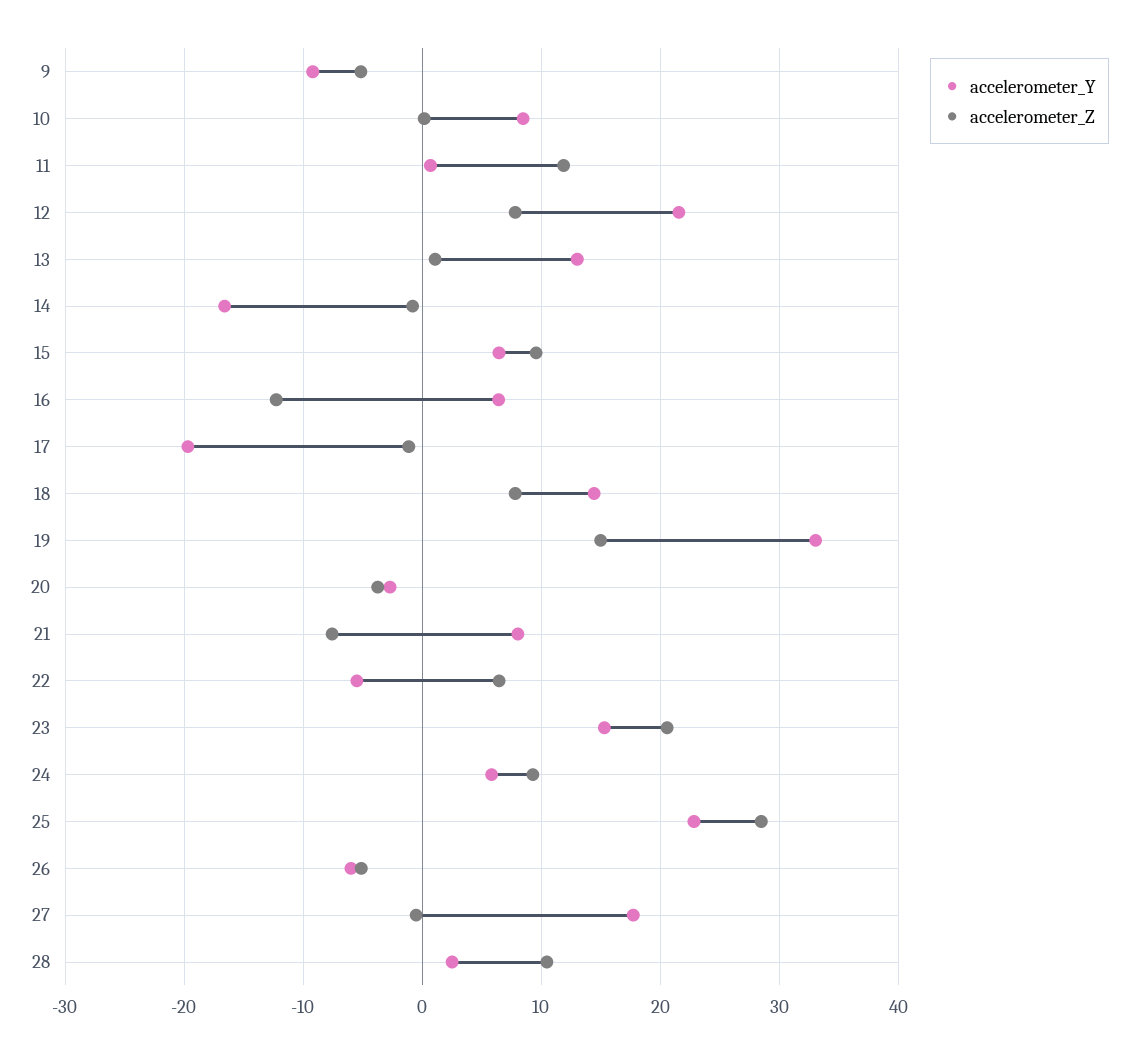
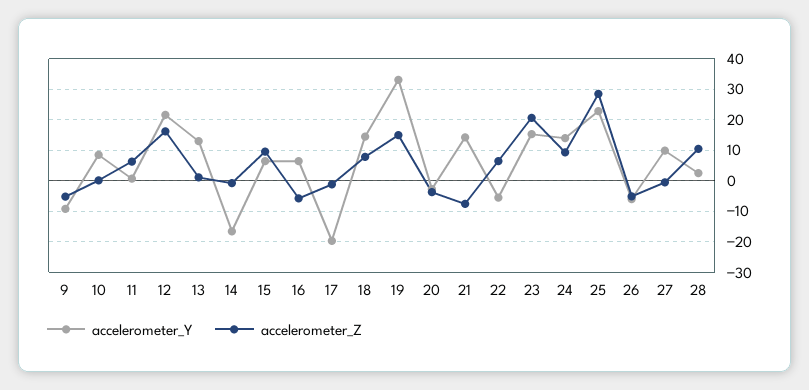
accelerometer_Z, 11: 12 -> 6
accelerometer_Z, 12: 8 -> 16
accelerometer_Z, 16: -12 -> -6
accelerometer_Y, 21: 8 -> 14
accelerometer_Y, 24: 6 -> 14
accelerometer_Y, 27: 18 -> 10

